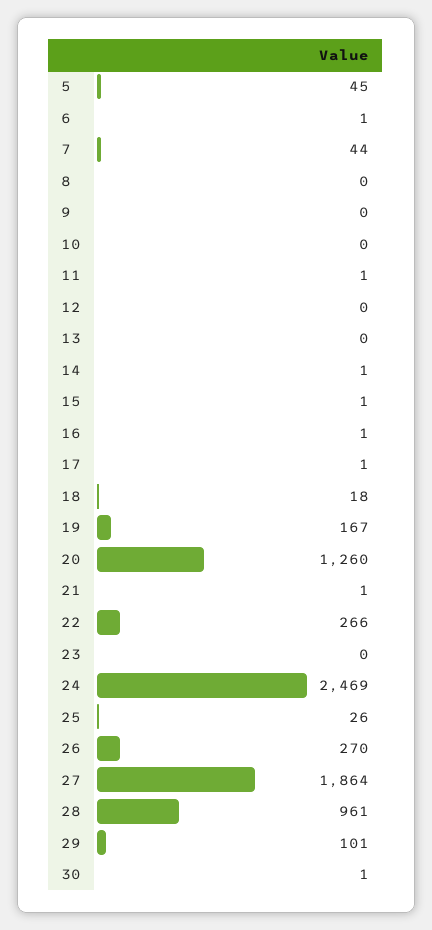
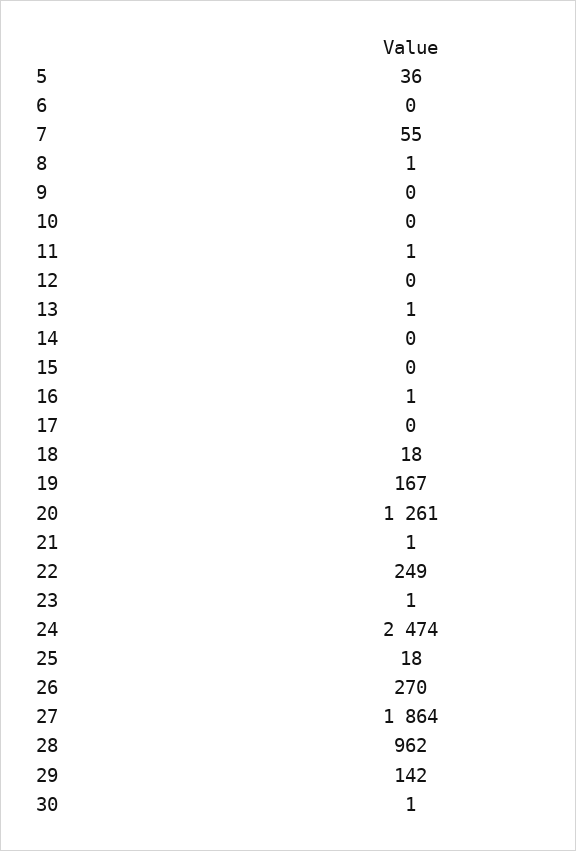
5: 45 -> 36
6: 1 -> 0
7: 44 -> 55
8: 0 -> 1
13: 0 -> 1
14: 1 -> 0
15: 1 -> 0
17: 1 -> 0
20: 1260 -> 1261
22: 266 -> 249
23: 0 -> 1
24: 2469 -> 2474
25: 26 -> 18
28: 961 -> 962
29: 101 -> 142

